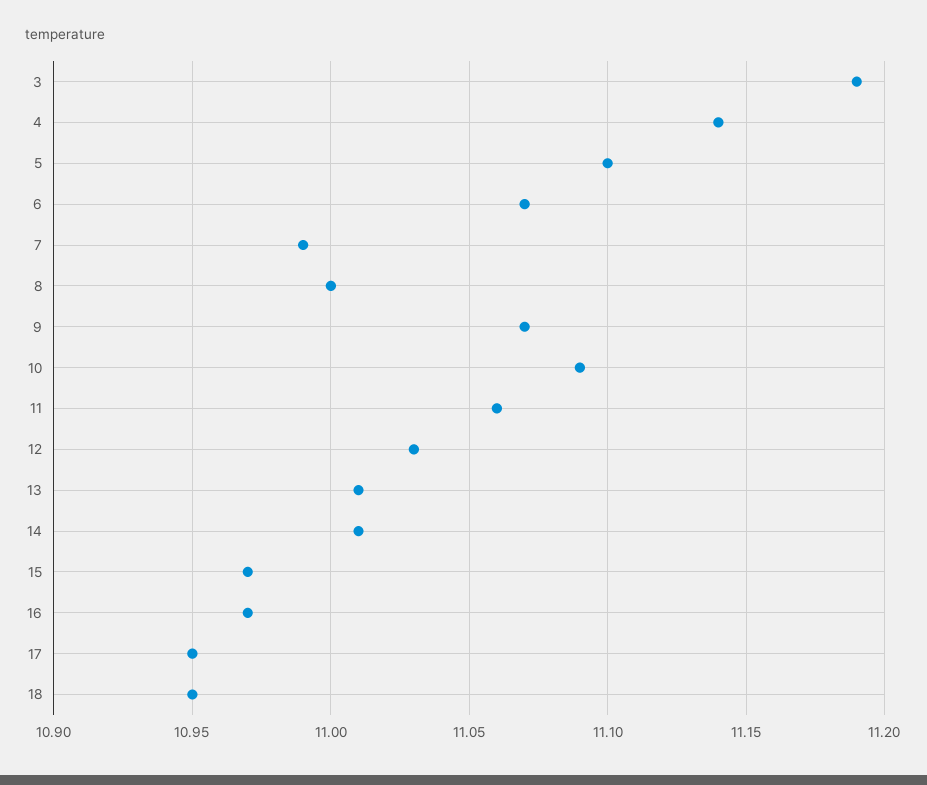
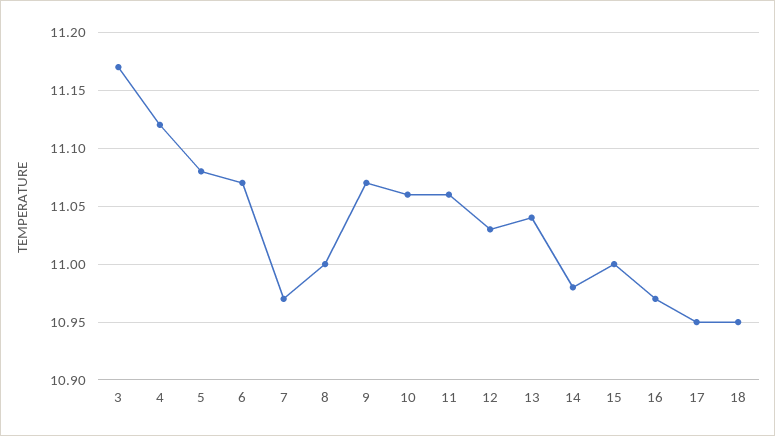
3: 11.19 -> 11.17
4: 11.14 -> 11.12
5: 11.1 -> 11.08
7: 10.99 -> 10.97
10: 11.09 -> 11.06
13: 11.01 -> 11.04
14: 11.01 -> 10.98
15: 10.97 -> 11

